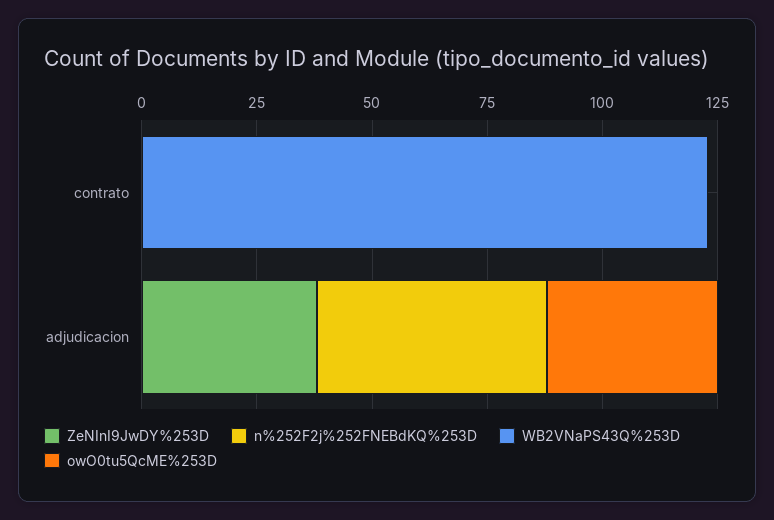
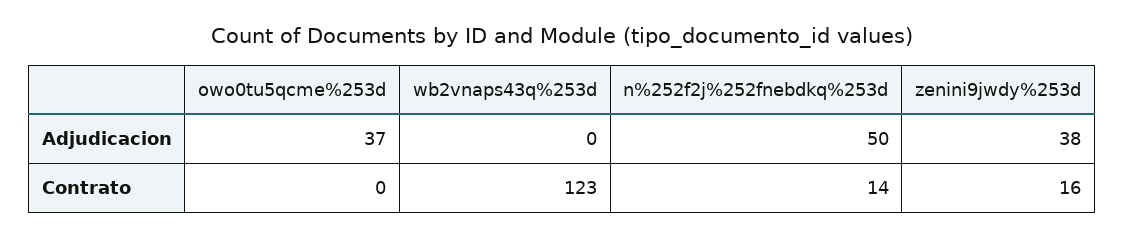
ZeNInI9JwDY%253D, contrato: 0 -> 16
n%252F2j%252FNEBdKQ%253D, contrato: 0 -> 14

